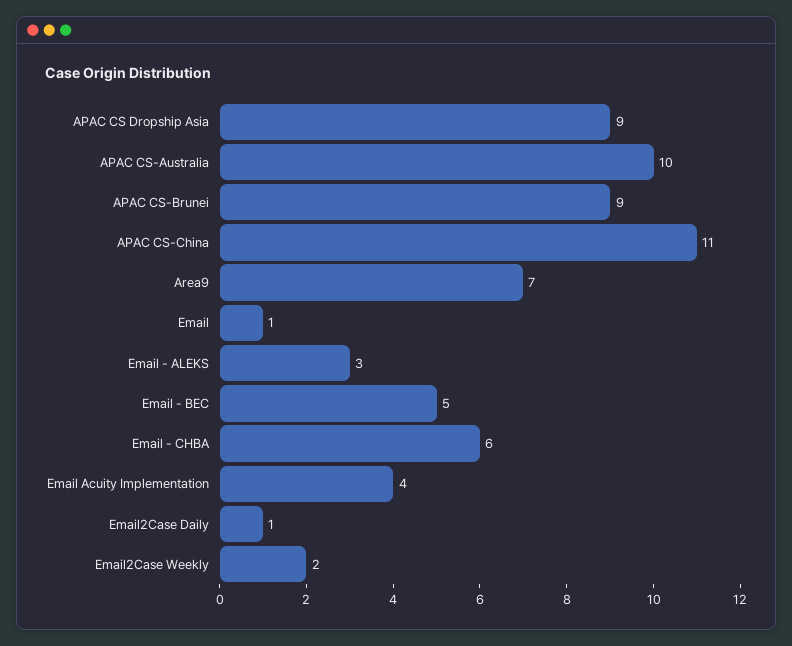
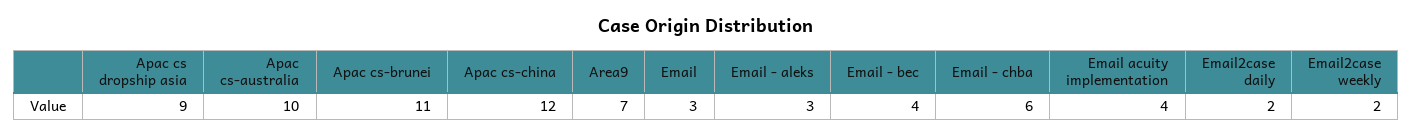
APAC CS-Brunei: 9 -> 11
APAC CS-China: 11 -> 12
Email: 1 -> 3
Email - BEC: 5 -> 4
Email2Case Daily: 1 -> 2

